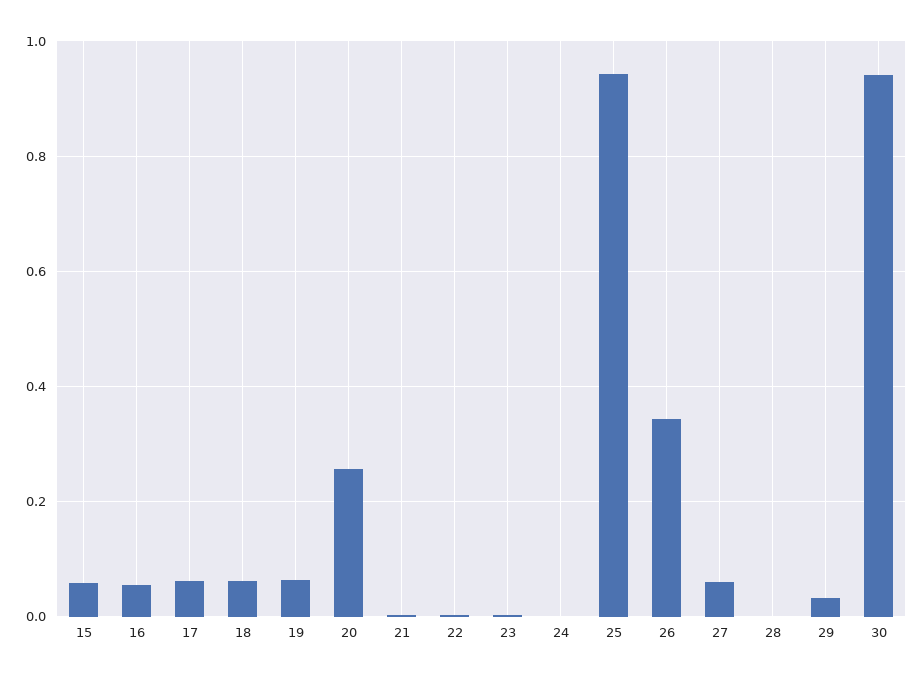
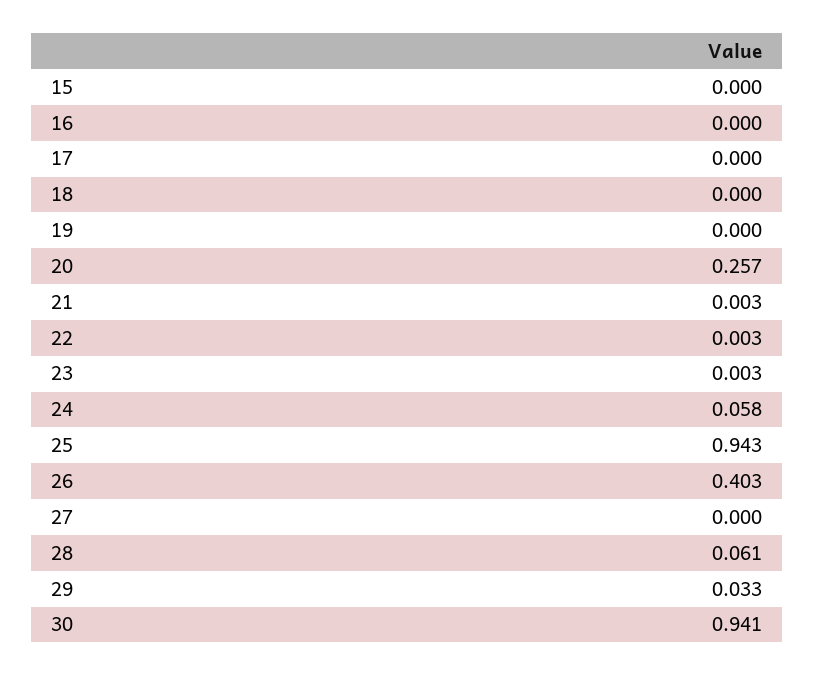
15: 0.06 -> 0
16: 0.06 -> 0
17: 0.06 -> 0
18: 0.06 -> 0
19: 0.06 -> 0
24: 0 -> 0.058
26: 0.34 -> 0.403
27: 0.06 -> 0
28: 0 -> 0.061

